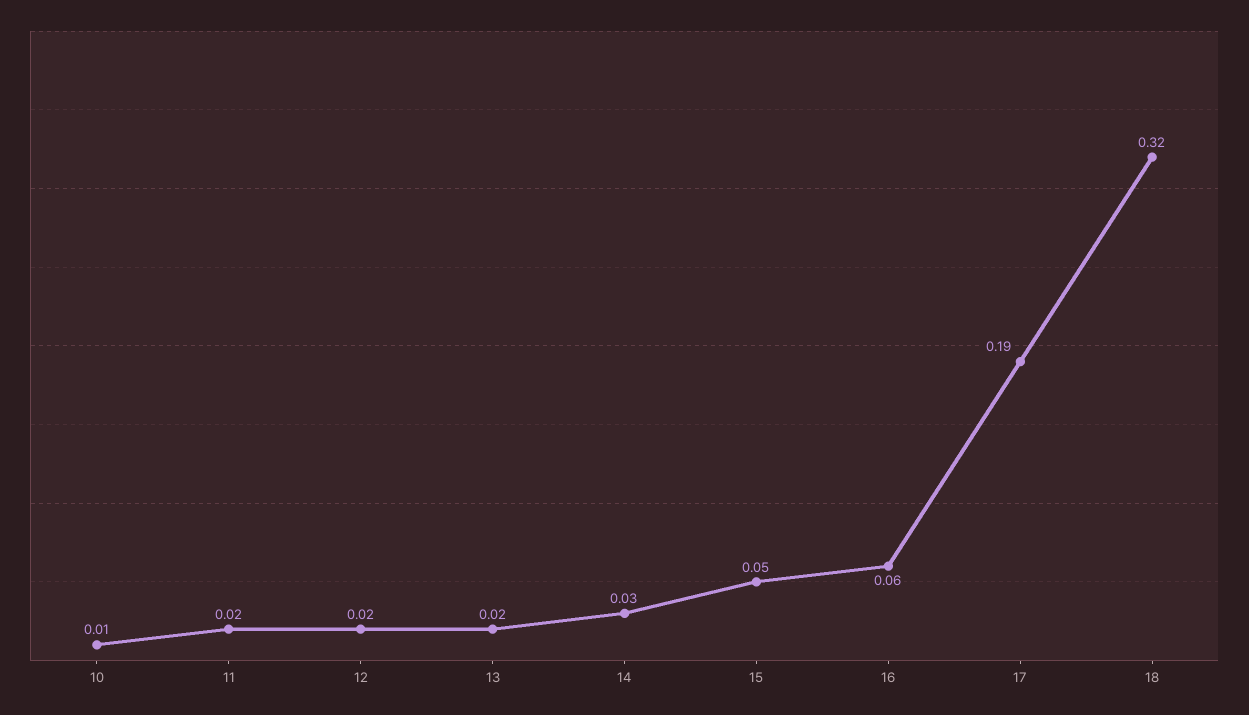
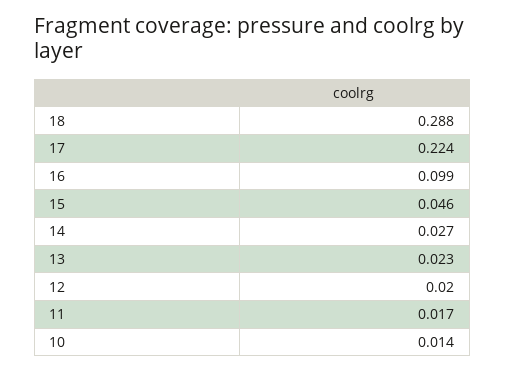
16: 0.06 -> 0.099
17: 0.19 -> 0.224
18: 0.32 -> 0.288

